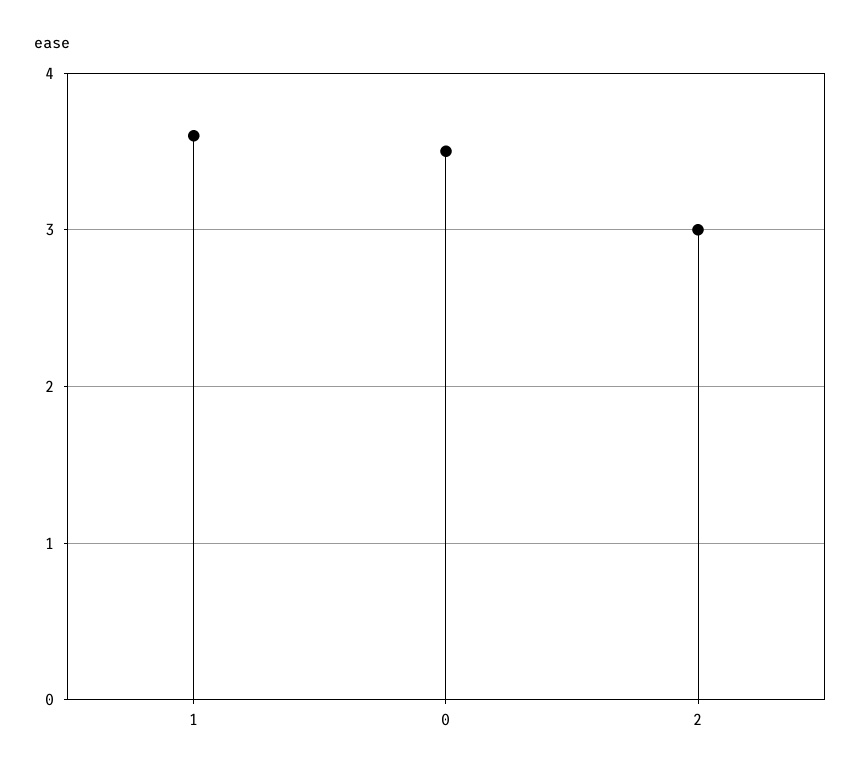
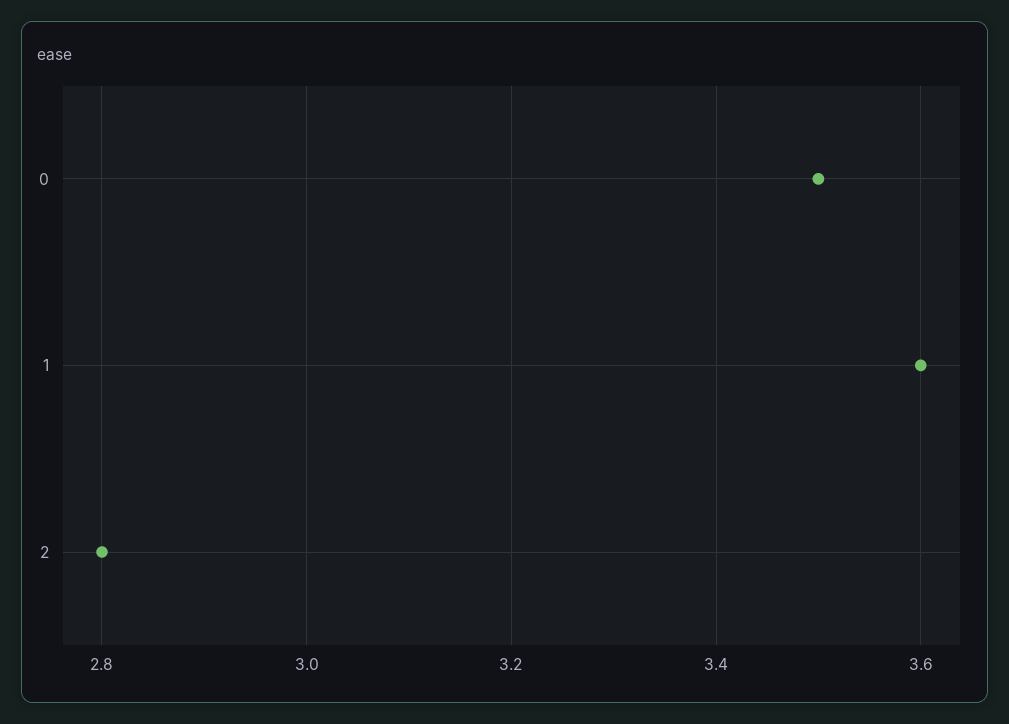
2: 3 -> 2.8

